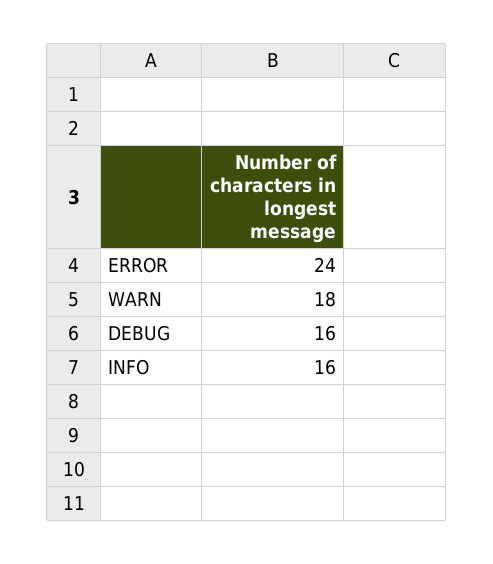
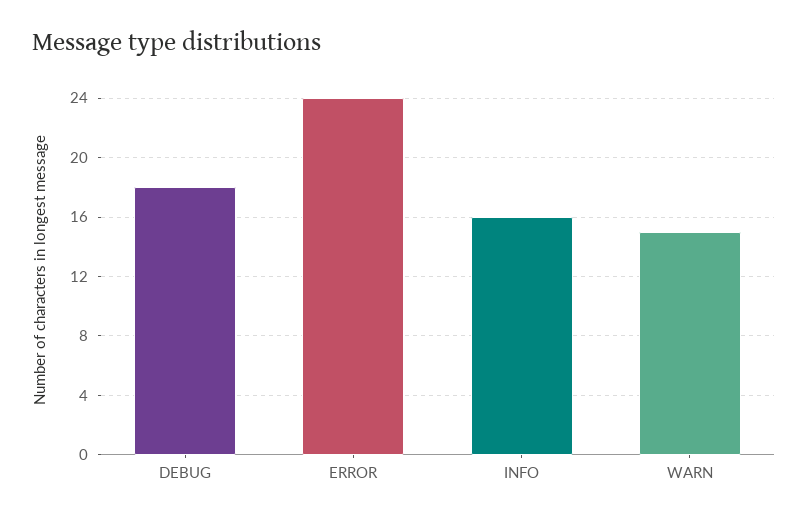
WARN: 18 -> 15
DEBUG: 16 -> 18

